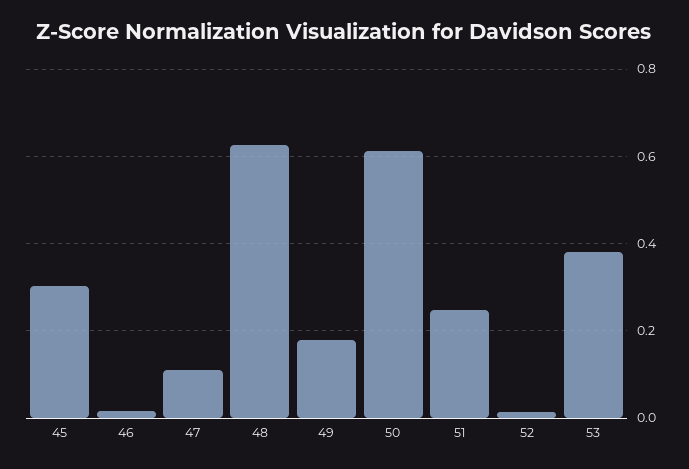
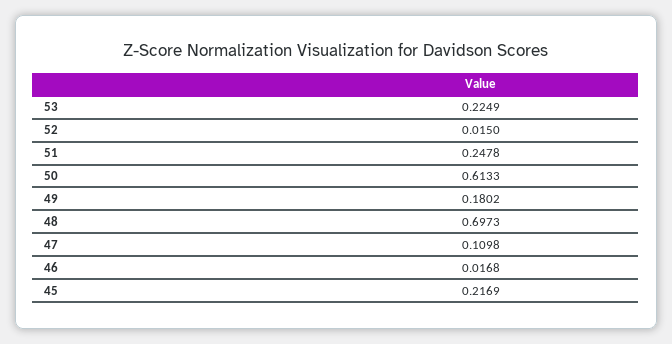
45: 0.3 -> 0.2169
48: 0.62 -> 0.6973
53: 0.38 -> 0.2249

